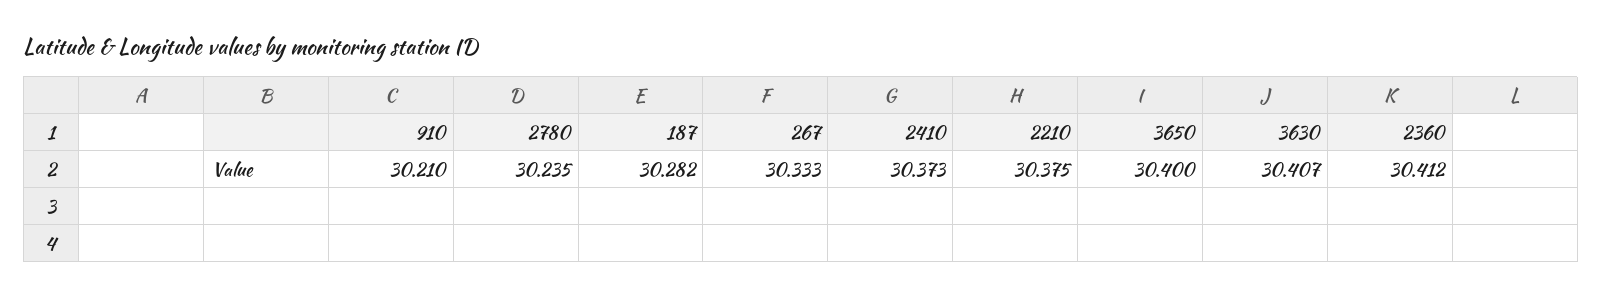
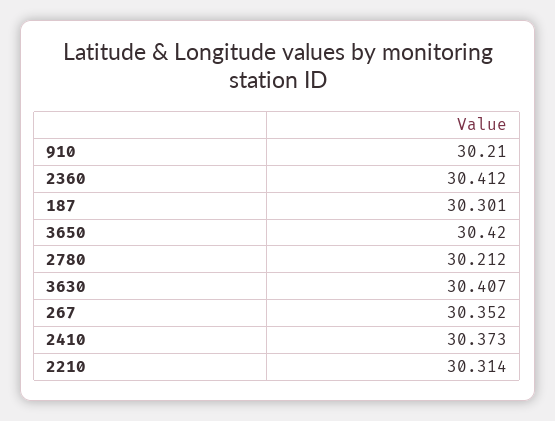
2780: 30.235 -> 30.212
187: 30.282 -> 30.301
267: 30.333 -> 30.352
2210: 30.375 -> 30.314
3650: 30.4 -> 30.42

